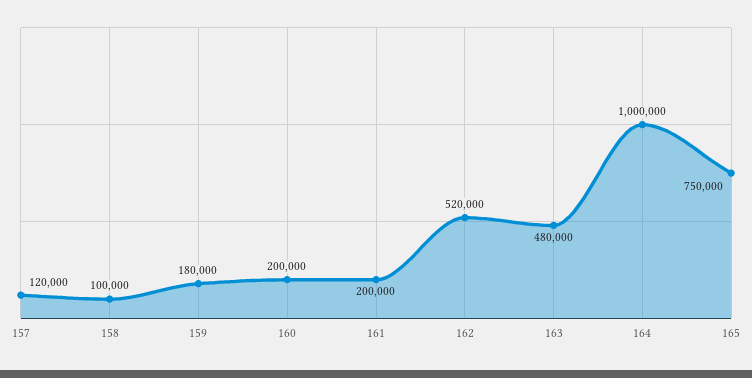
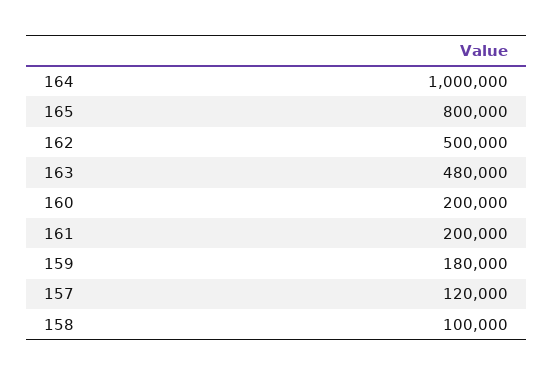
162: 520000 -> 500000
165: 750000 -> 800000

